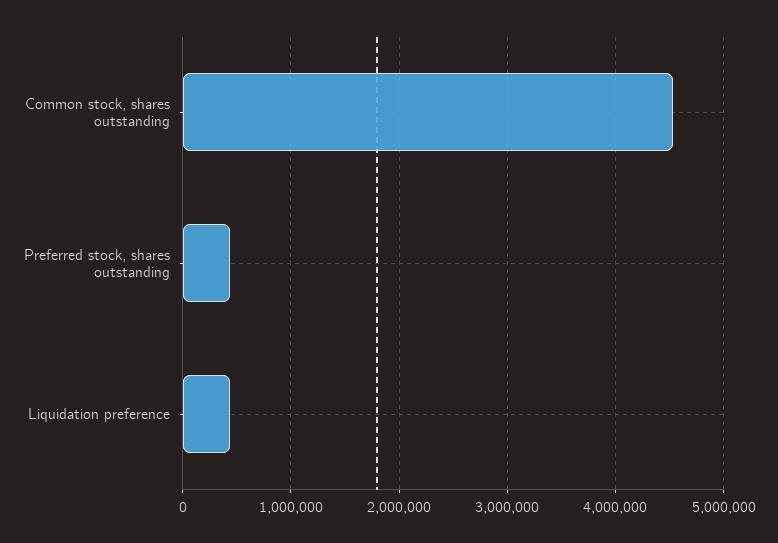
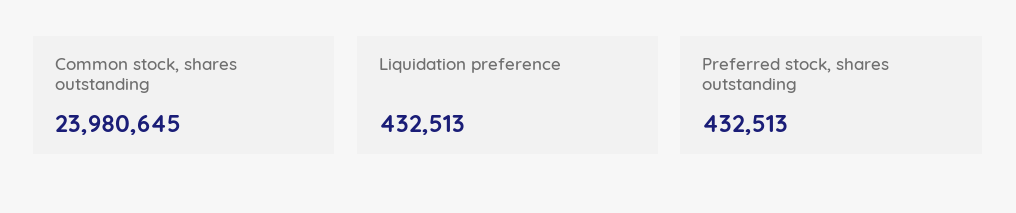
Common stock, shares outstanding: 4500000 -> 23980645

